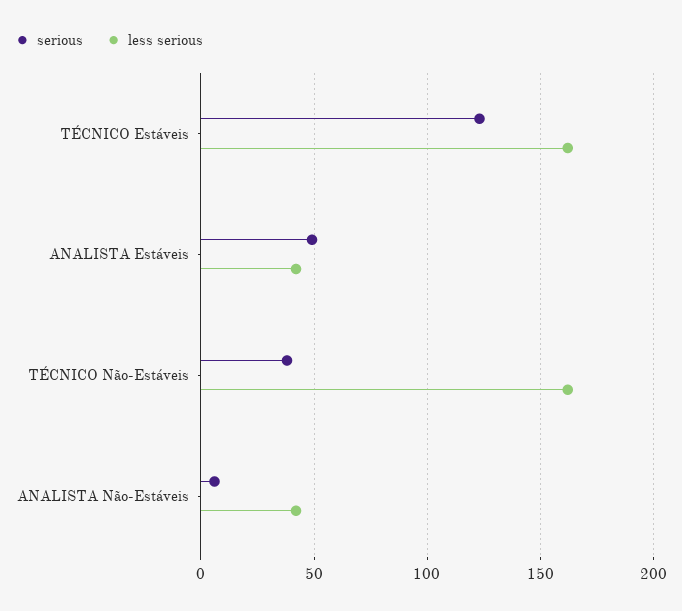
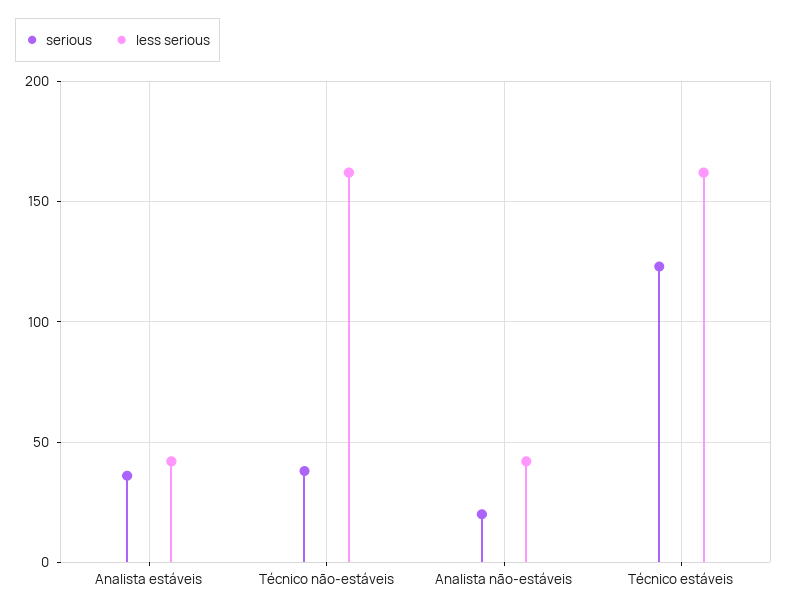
serious, ANALISTA Estáveis: 50 -> 35
serious, ANALISTA Não-Estáveis: 5 -> 20

